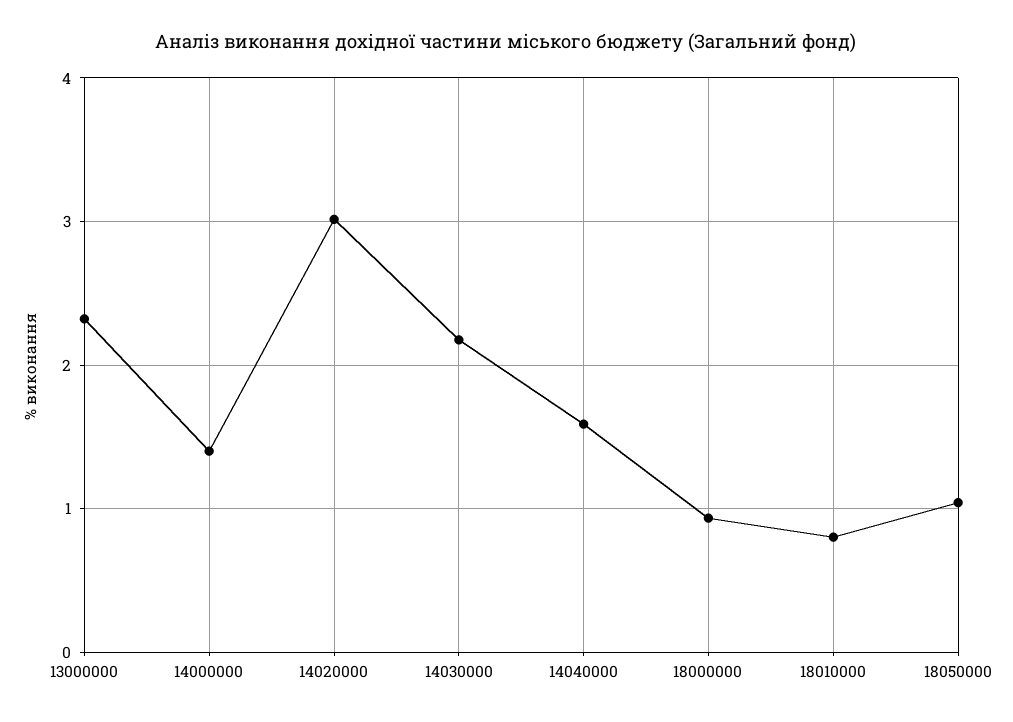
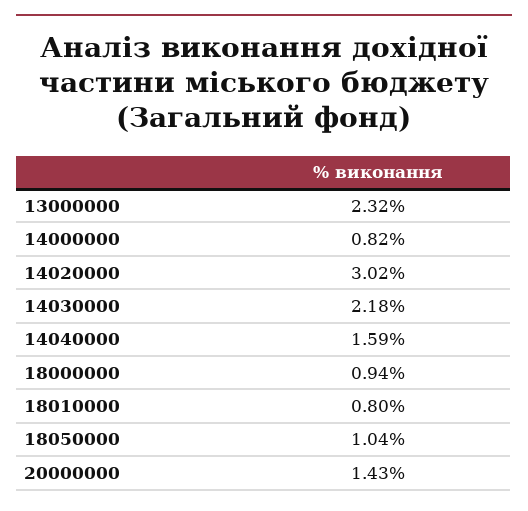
14000000: 1.4 -> 0.82
20000000: none -> 1.43

